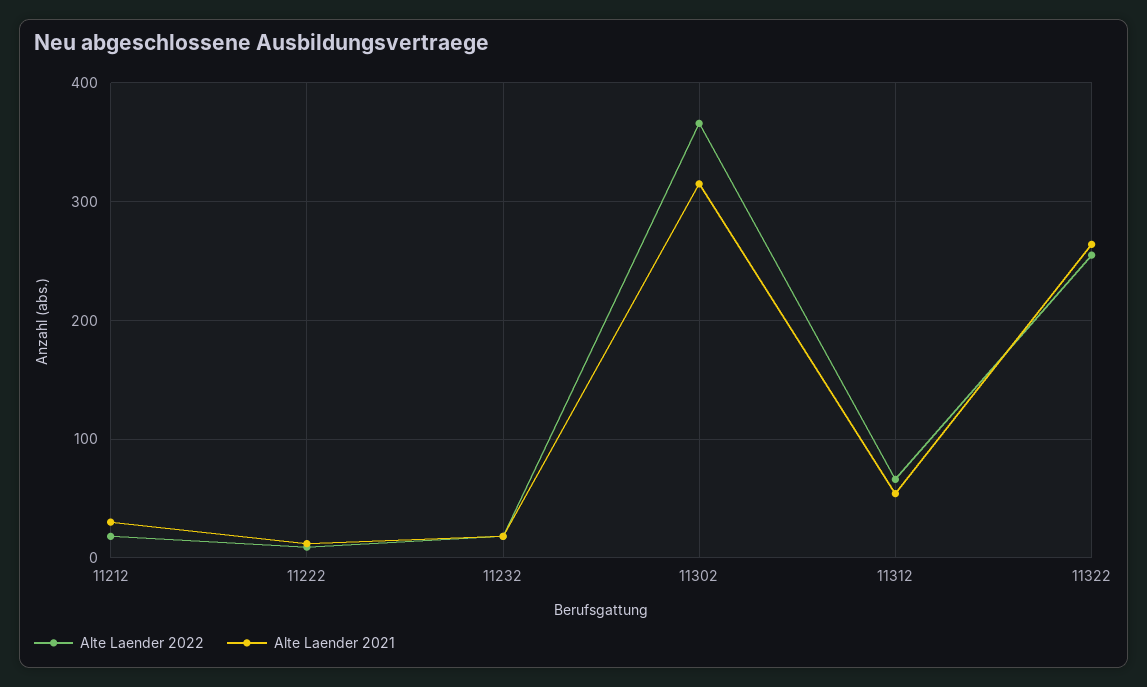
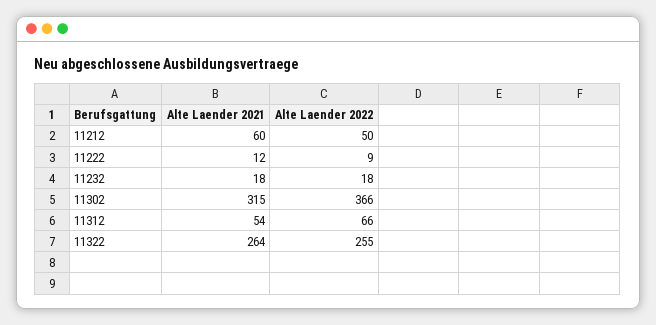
Alte Laender 2022, 11212: 20 -> 50
Alte Laender 2021, 11212: 30 -> 60

